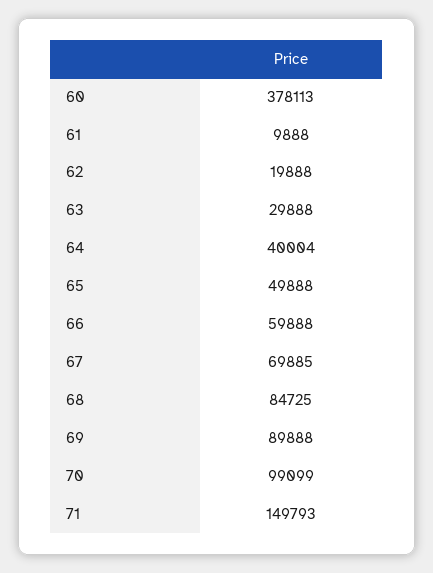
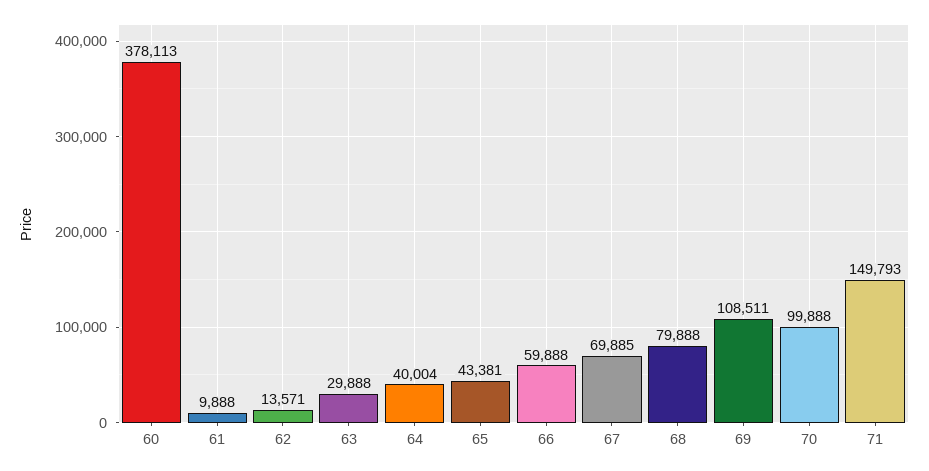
62: 19888 -> 13571
65: 49888 -> 43381
68: 84725 -> 79888
69: 89888 -> 108511
70: 99099 -> 99888

